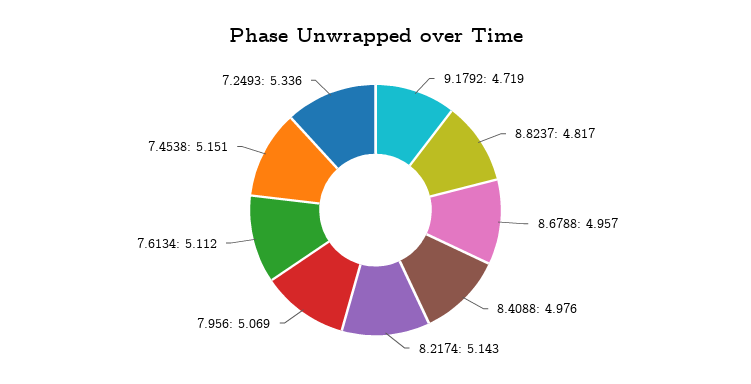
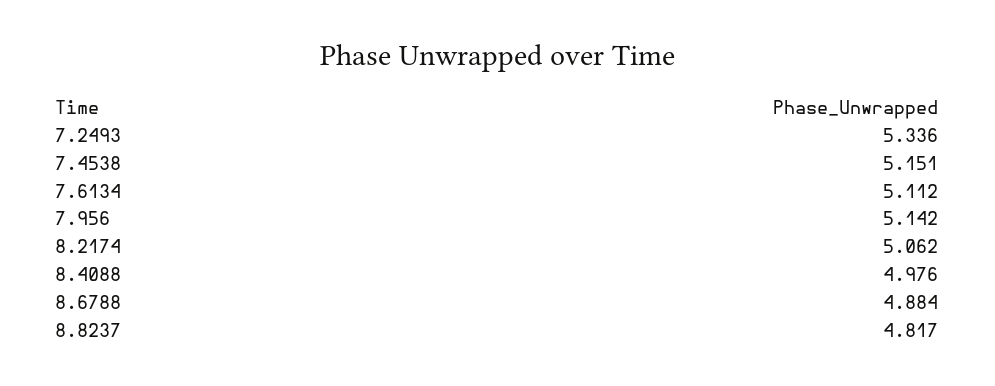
9.1792: 4.719 -> none
8.6788: 4.957 -> 4.884
8.2174: 5.143 -> 5.062
7.956: 5.069 -> 5.142

